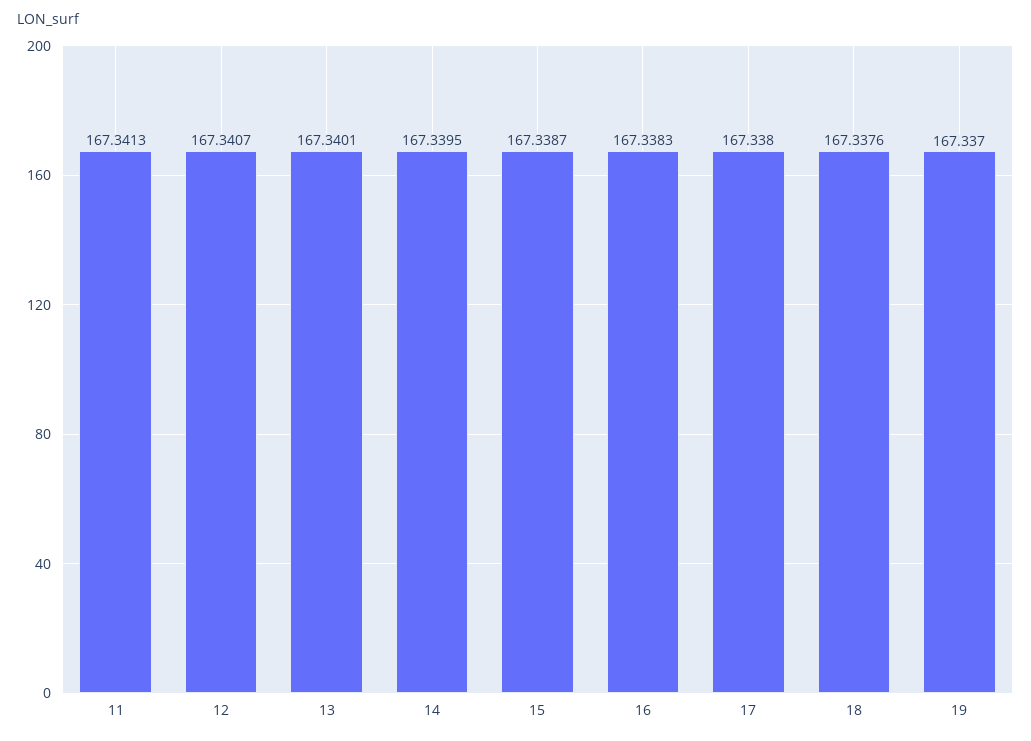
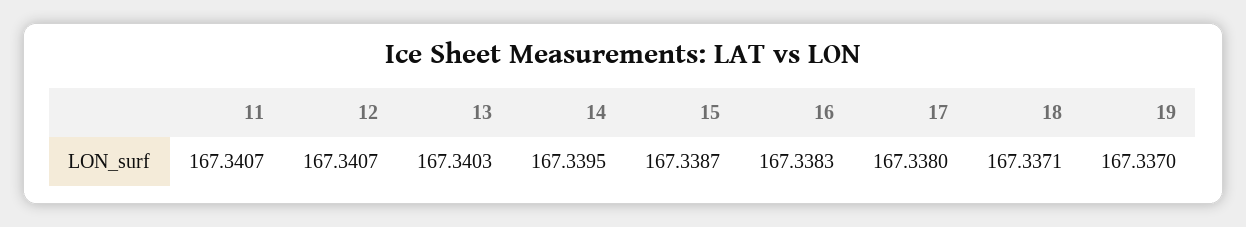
11: 167.3413 -> 167.3407
13: 167.3401 -> 167.3403
18: 167.3376 -> 167.3371

